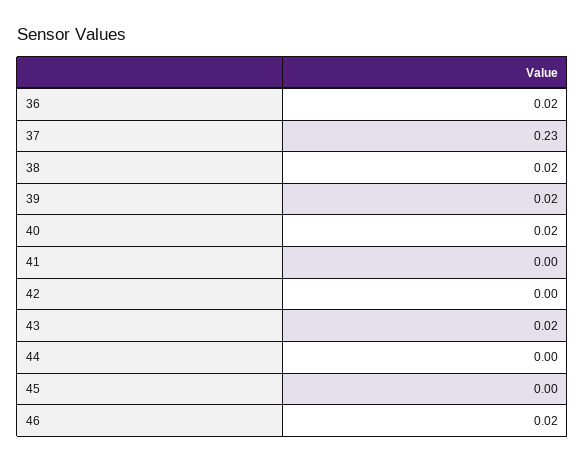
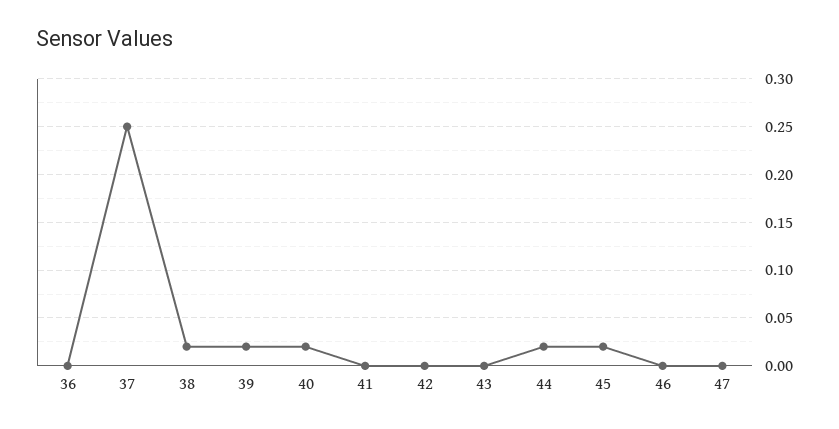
36: 0.02 -> 0
37: 0.23 -> 0.25
43: 0.02 -> 0
44: 0 -> 0.02
45: 0 -> 0.02
46: 0.02 -> 0
47: none -> 0

